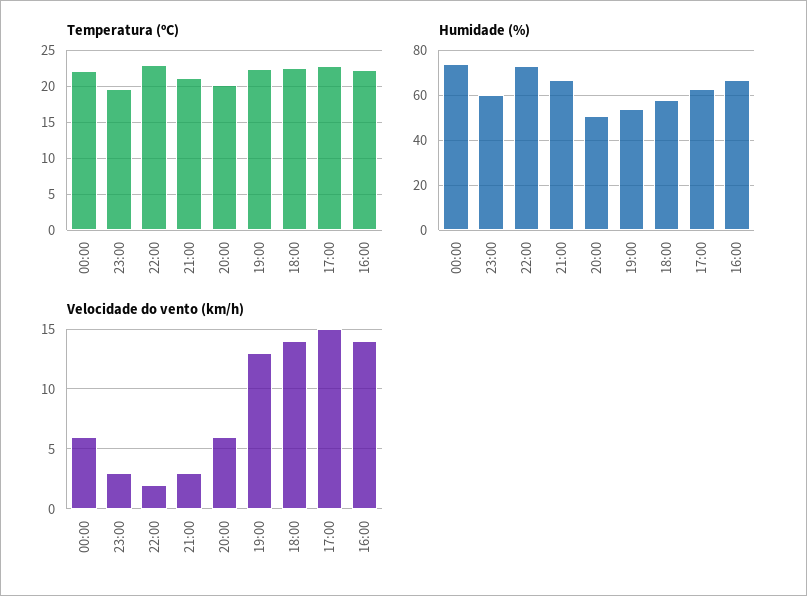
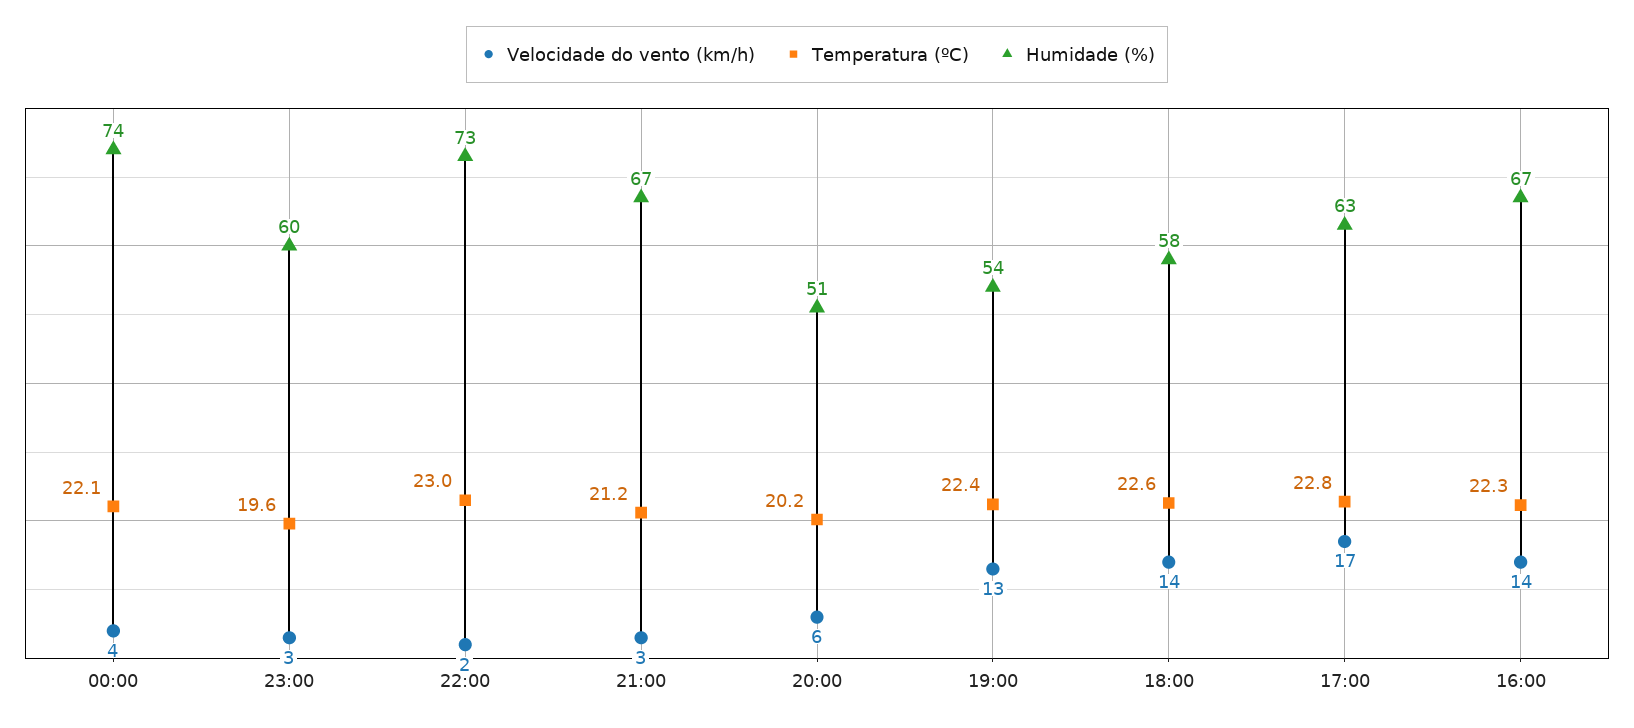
Velocidade do vento (km/h), 00:00: 6 -> 4
Velocidade do vento (km/h), 17:00: 15 -> 17

